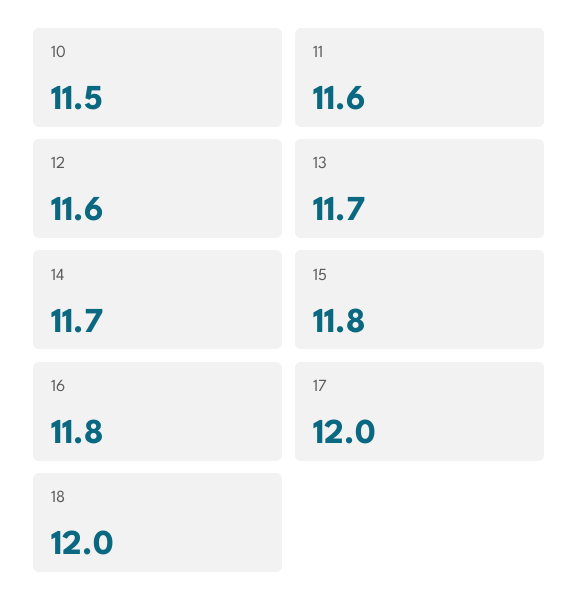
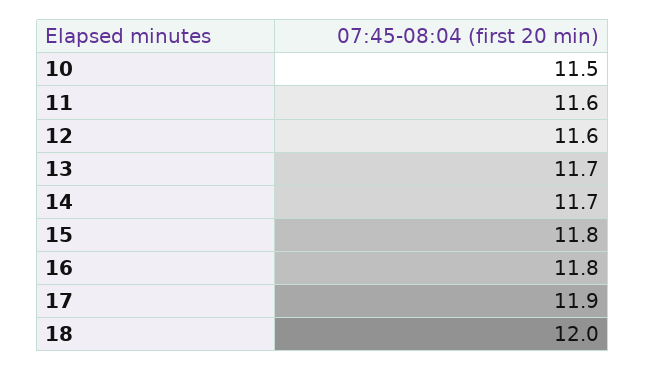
17: 12 -> 11.9

